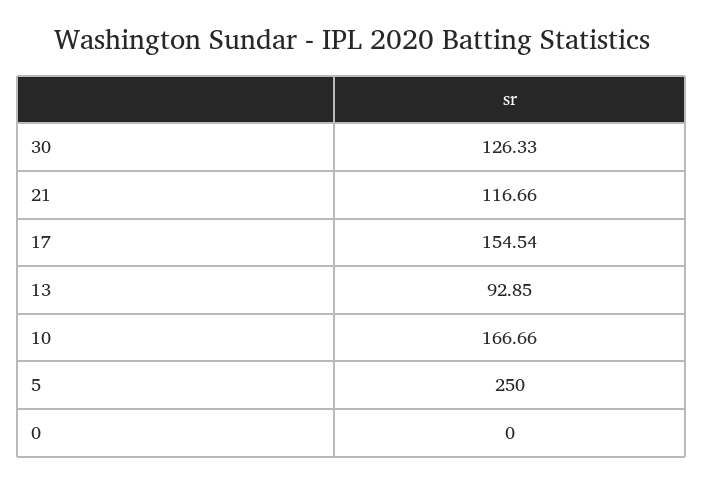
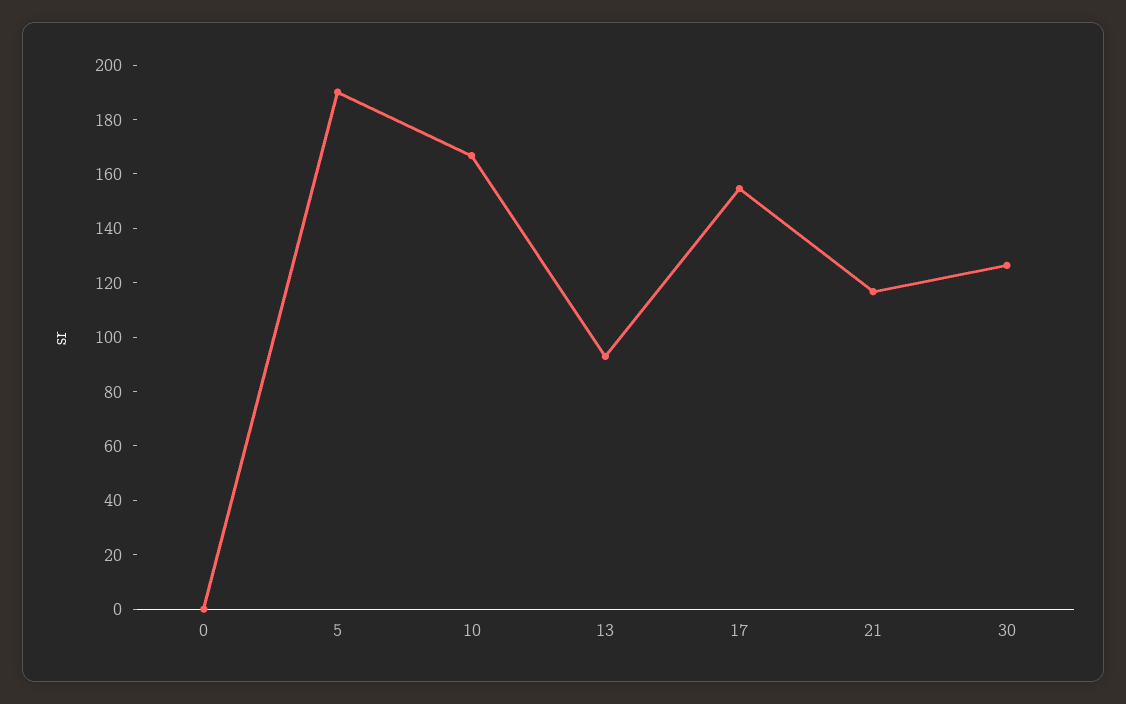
5: 250 -> 190

